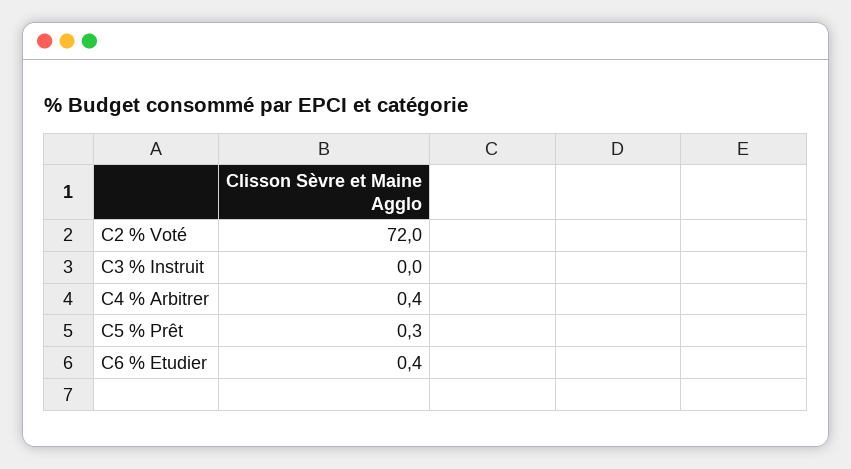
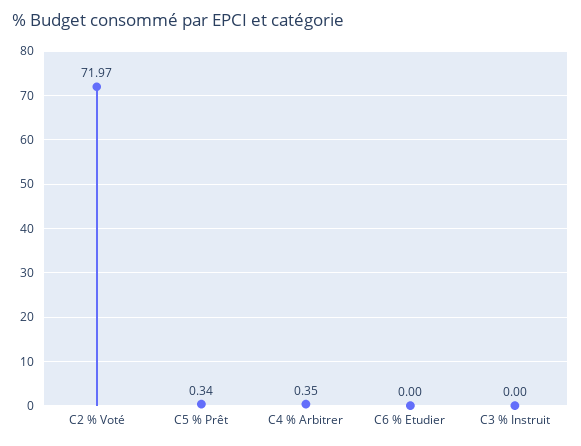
C6 % Etudier: 0.4 -> 0

